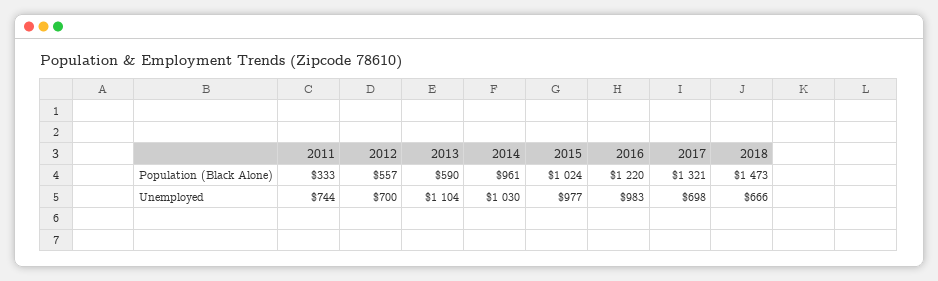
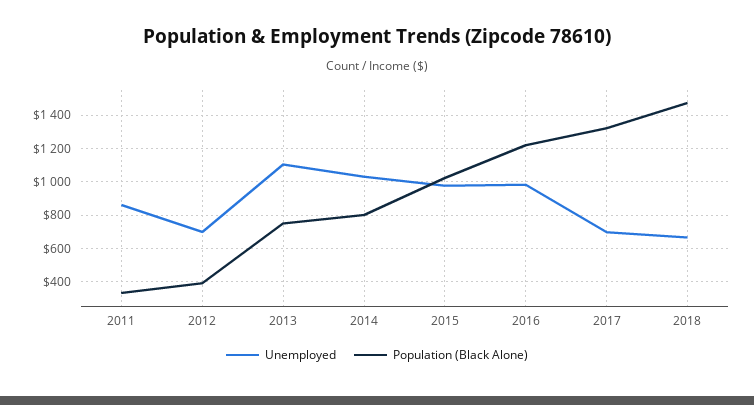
Population (Black Alone), 2012: 557 -> 400
Population (Black Alone), 2013: 590 -> 750
Population (Black Alone), 2014: 961 -> 800
Unemployed, 2011: 744 -> 850

